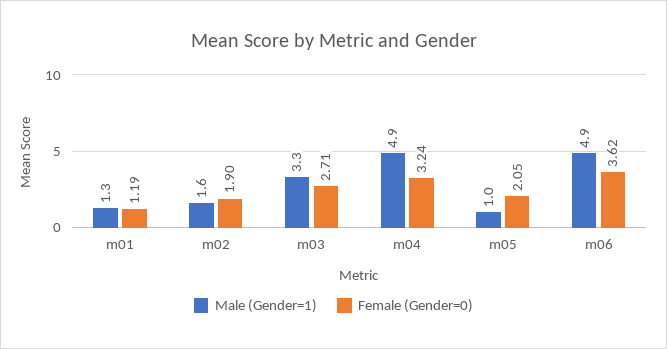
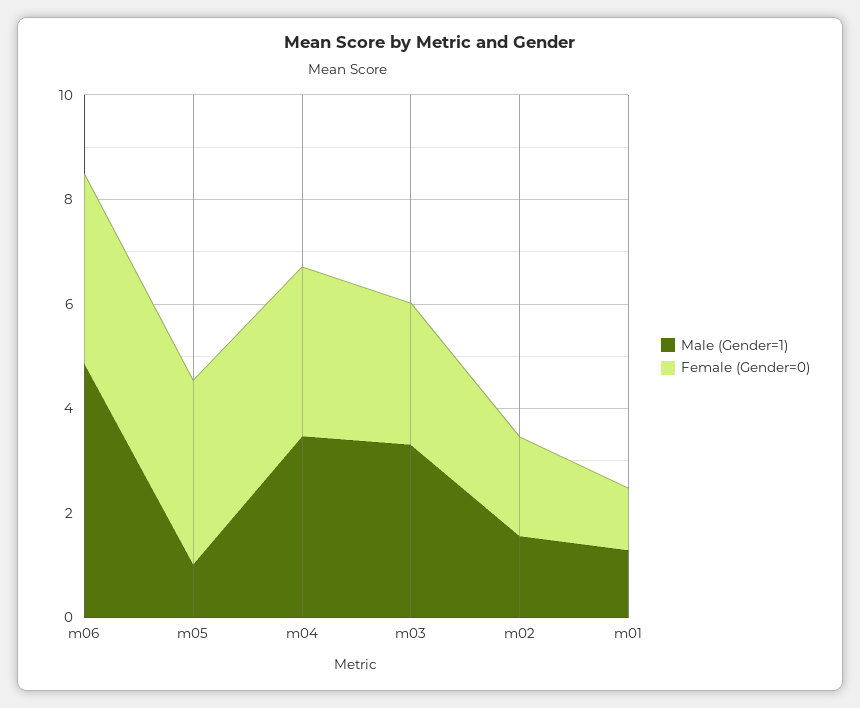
Male (Gender=1), m04: 4.9 -> 3.5
Female (Gender=0), m05: 2.05 -> 3.5

